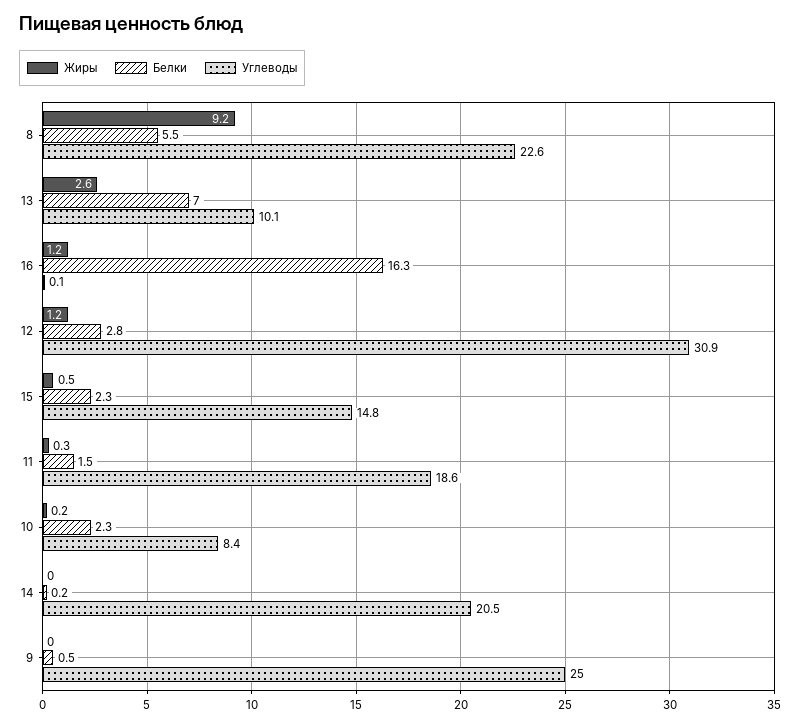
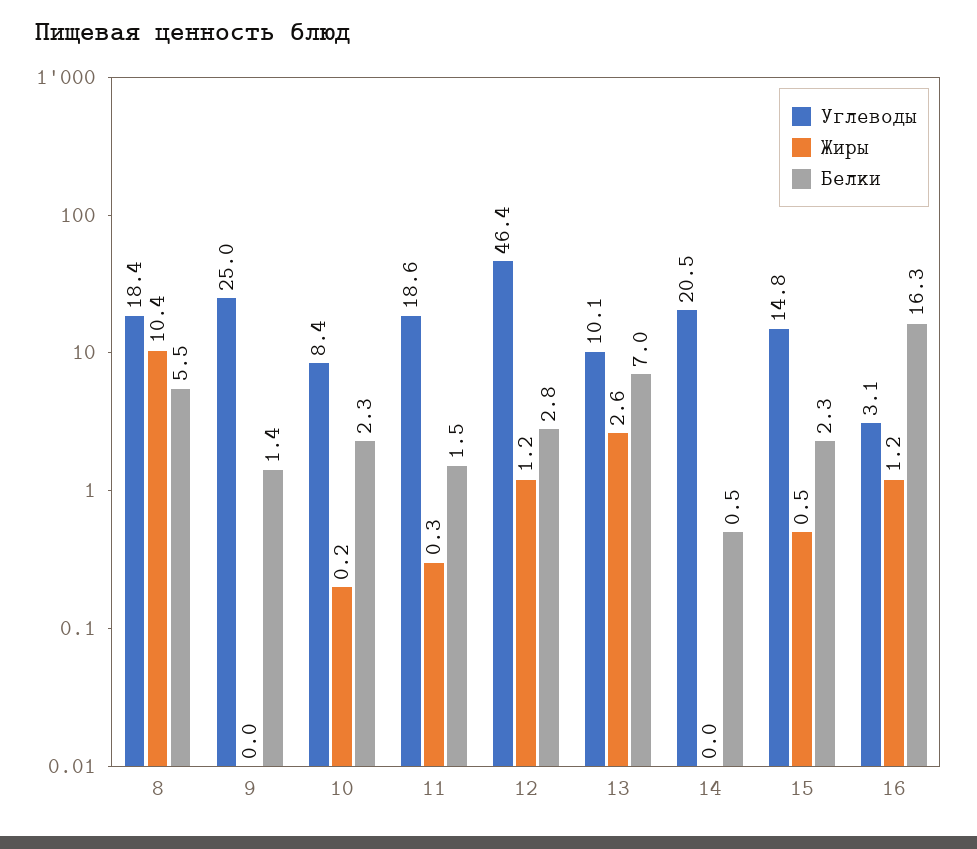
Жиры, 8: 9.2 -> 10.4
Углеводы, 8: 22.6 -> 18.4
Углеводы, 16: 0.1 -> 3.1
Углеводы, 12: 30.9 -> 46.4
Белки, 14: 0.2 -> 0.5
Белки, 9: 0.5 -> 1.4

